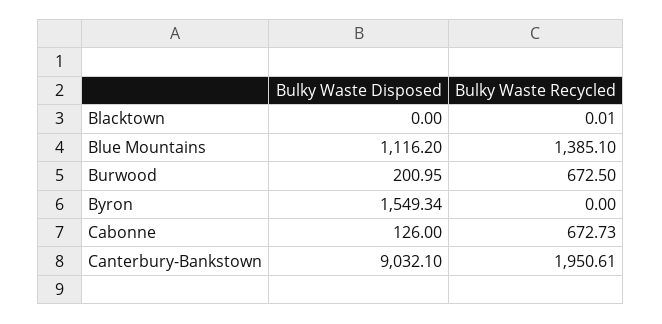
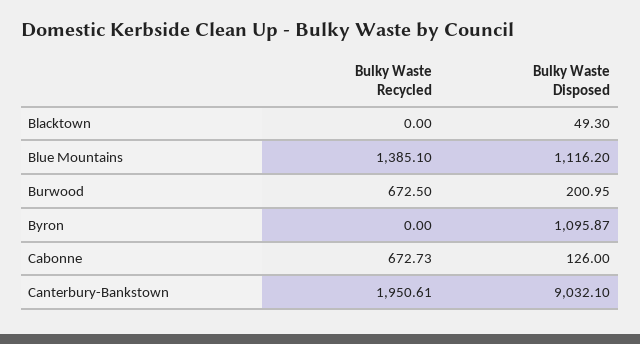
Bulky Waste Disposed, Blacktown: 0 -> 49.3
Bulky Waste Recycled, Blacktown: 0.01 -> 0
Bulky Waste Disposed, Byron: 1549.34 -> 1095.87

